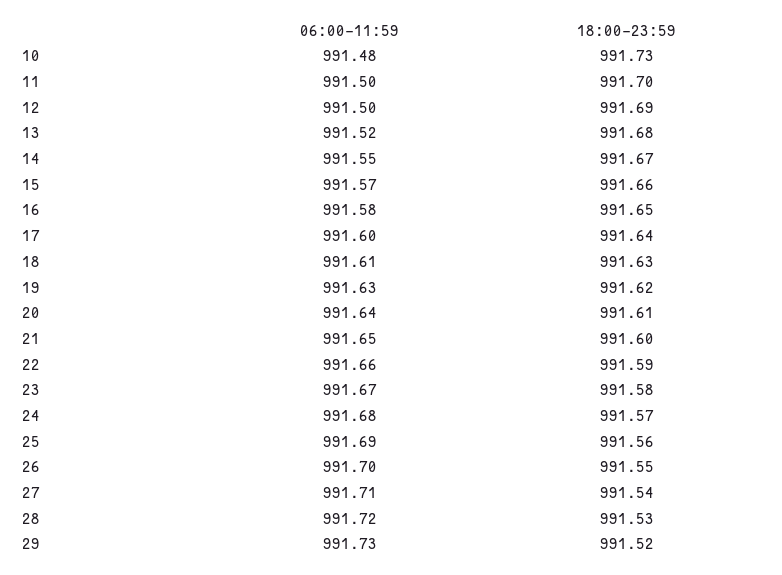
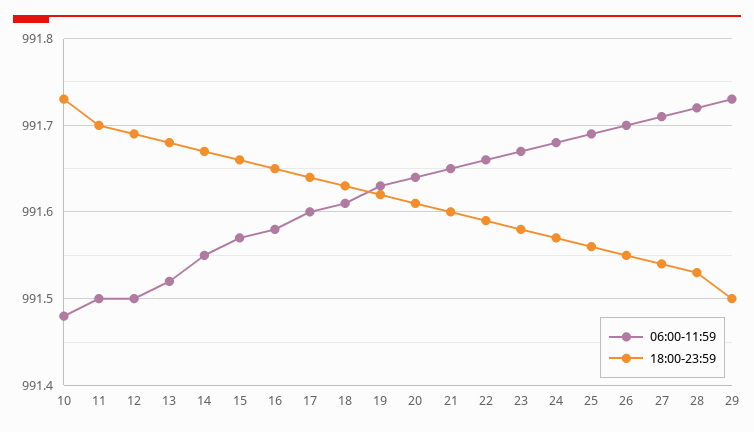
18:00-23:59, 29: 991.52 -> 991.5

